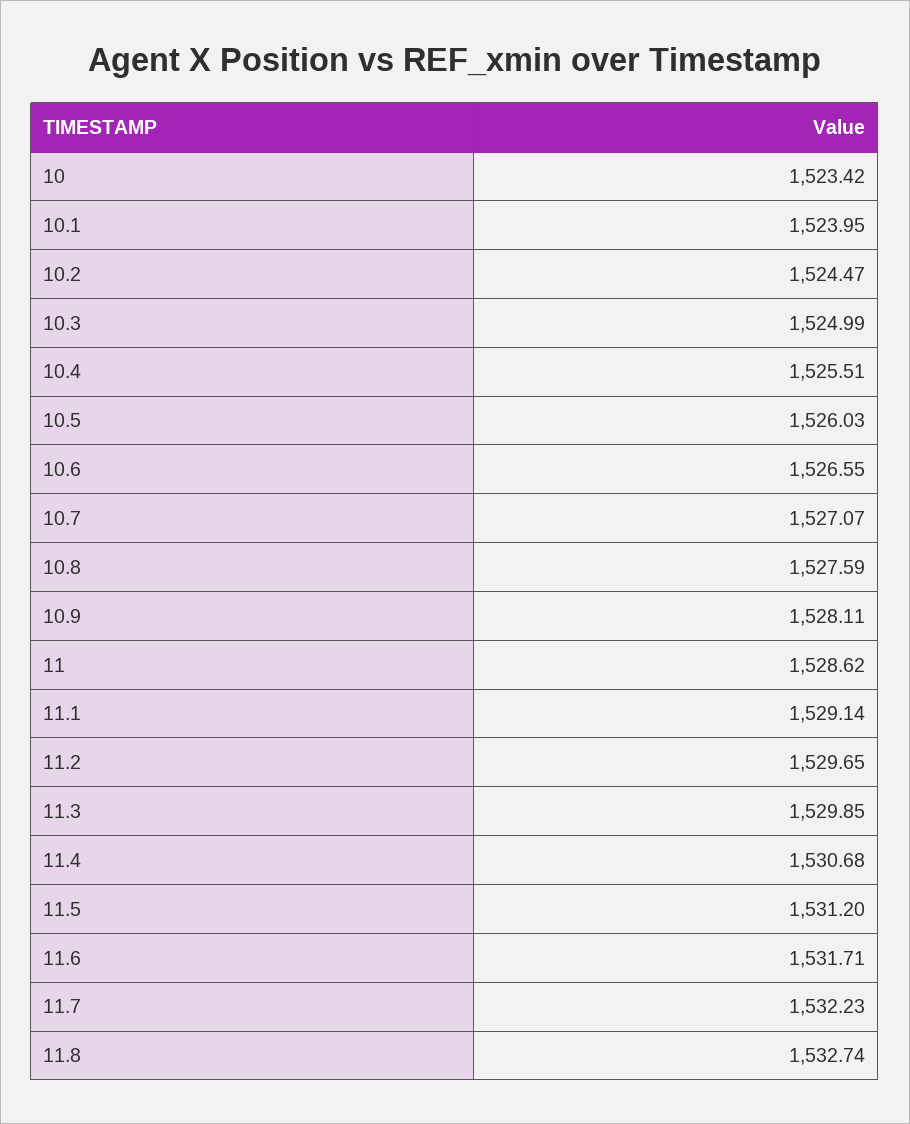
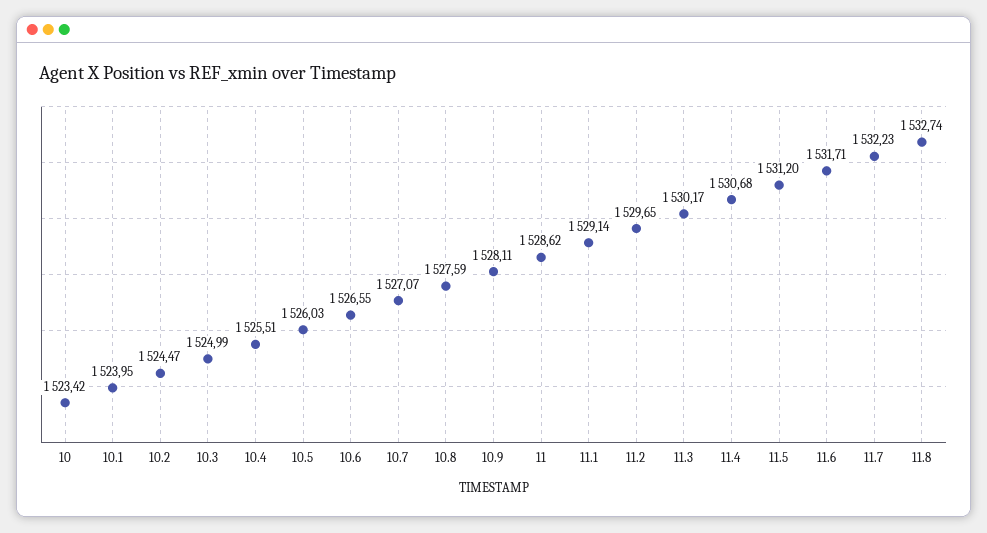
11.3: 1529.85 -> 1530.17

